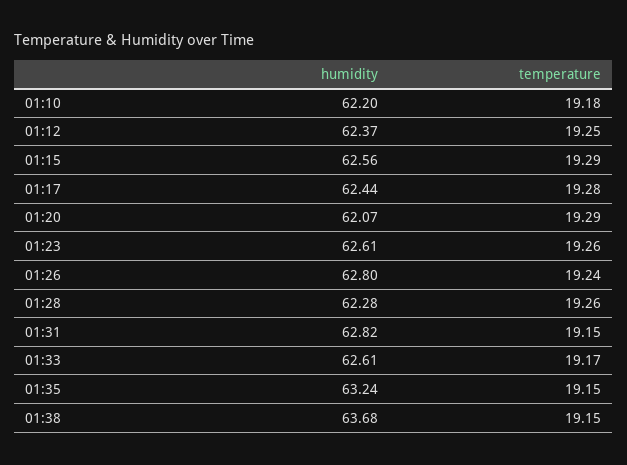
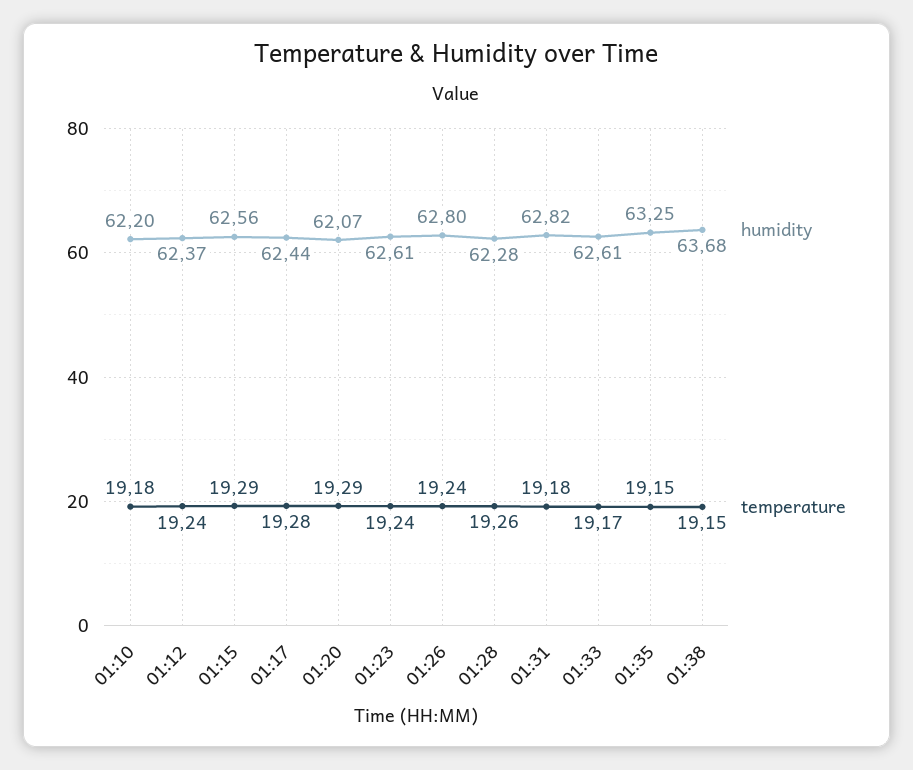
temperature, 01:12: 19.25 -> 19.24
temperature, 01:23: 19.26 -> 19.24
temperature, 01:31: 19.15 -> 19.18
humidity, 01:35: 63.24 -> 63.25

